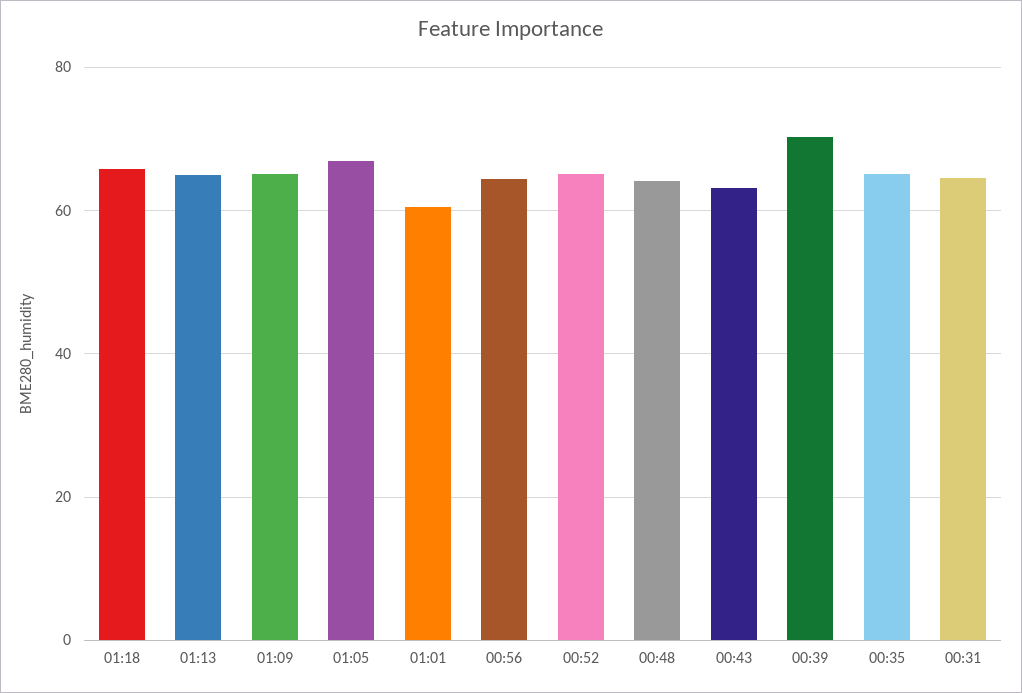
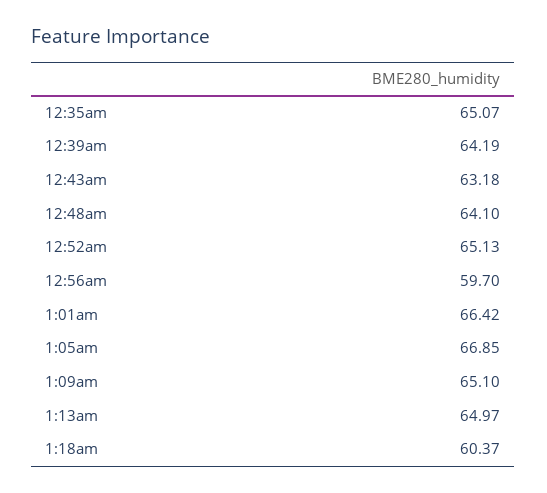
01:18: 66 -> 60.37
01:01: 60 -> 66.42
00:56: 64 -> 59.7
00:39: 70 -> 64.19
00:31: 64 -> none

